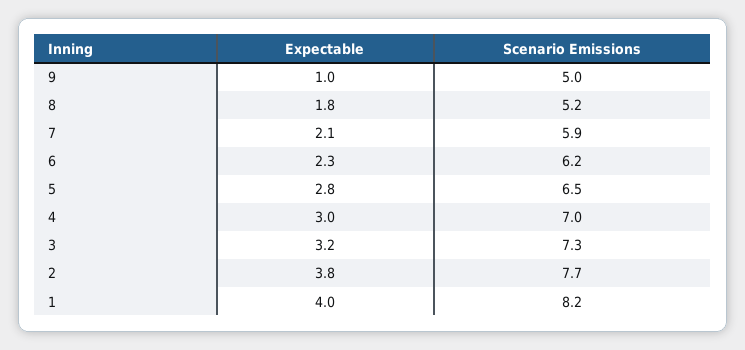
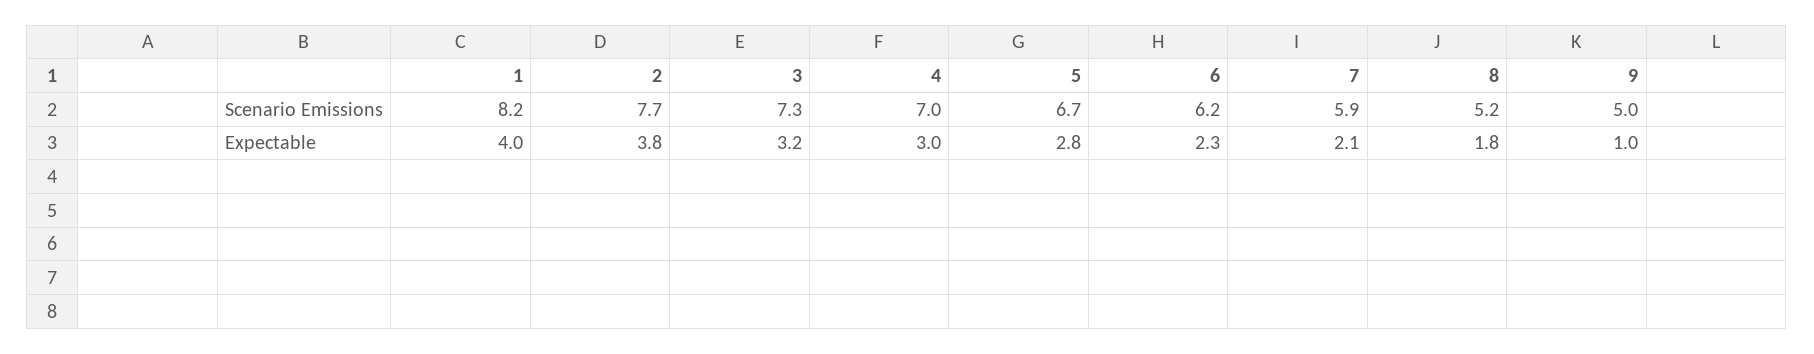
Scenario Emissions, 5: 6.5 -> 6.7

